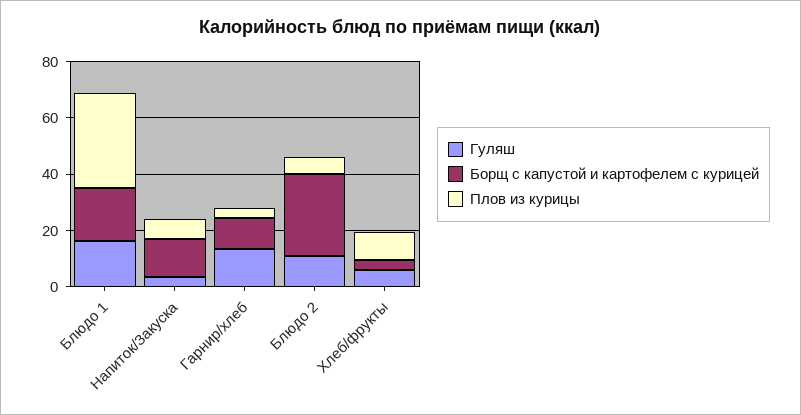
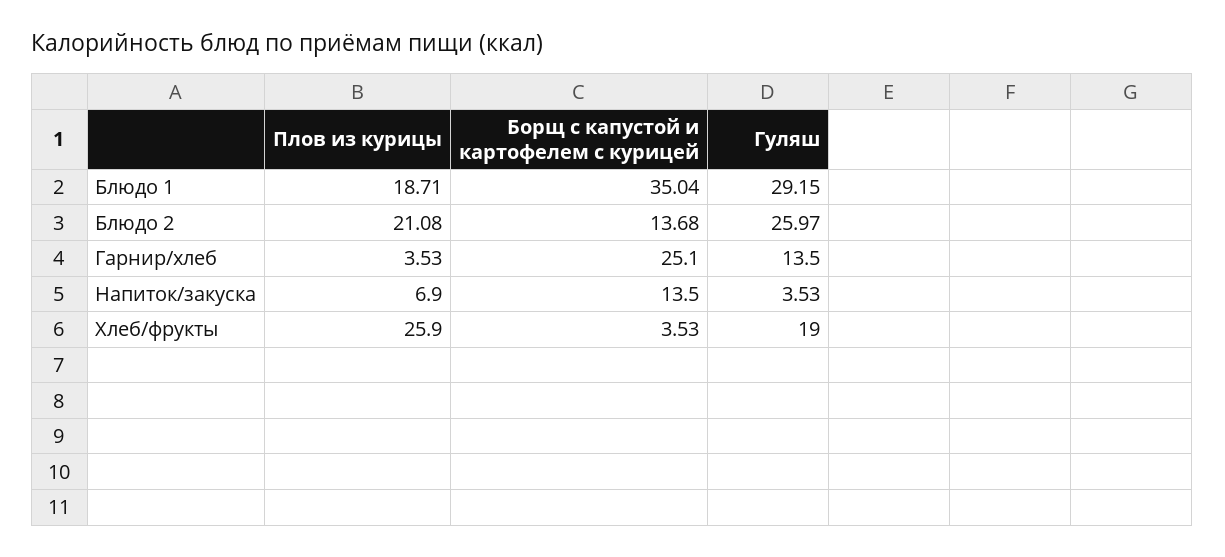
Гуляш, Блюдо 1: 15 -> 29.15
Борщ с капустой и картофелем с курицей, Блюдо 1: 20 -> 35.04
Плов из курицы, Блюдо 1: 35 -> 18.71
Борщ с капустой и картофелем с курицей, Гарнир/хлеб: 10 -> 25.1
Гуляш, Блюдо 2: 10 -> 25.97
Борщ с капустой и картофелем с курицей, Блюдо 2: 30 -> 13.68
Плов из курицы, Блюдо 2: 5 -> 21.08
Гуляш, Хлеб/фрукты: 5 -> 19
Плов из курицы, Хлеб/фрукты: 10 -> 25.9

